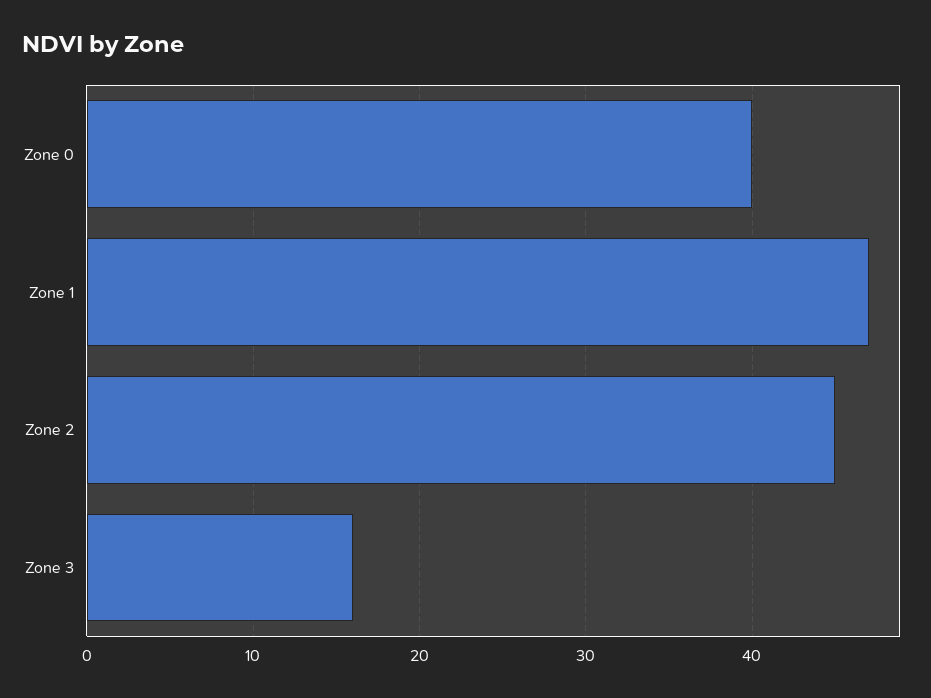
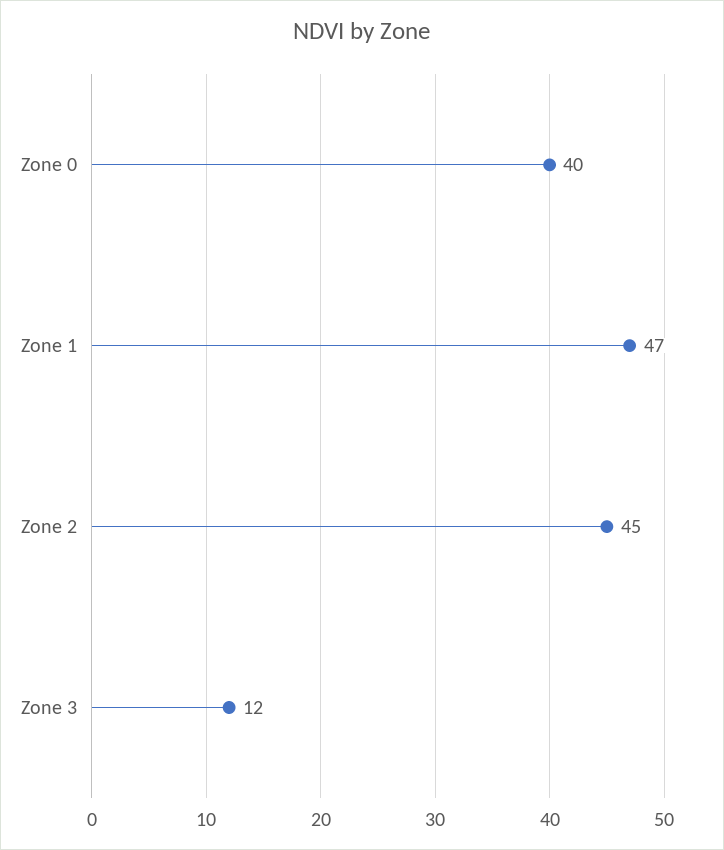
Zone 3: 16 -> 12

